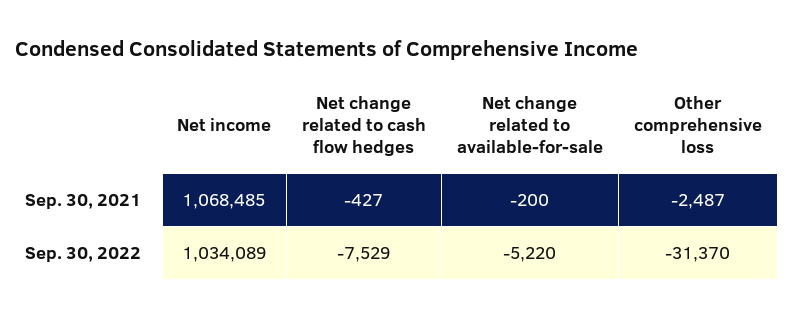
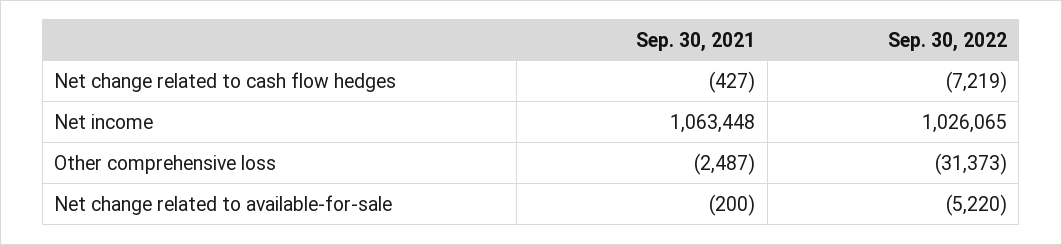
Net income, Sep. 30, 2021: 1068485 -> 1063448
Net income, Sep. 30, 2022: 1034089 -> 1026065
Net change related to cash flow hedges, Sep. 30, 2022: -7529 -> -7219
Other comprehensive loss, Sep. 30, 2022: -31370 -> -31373

